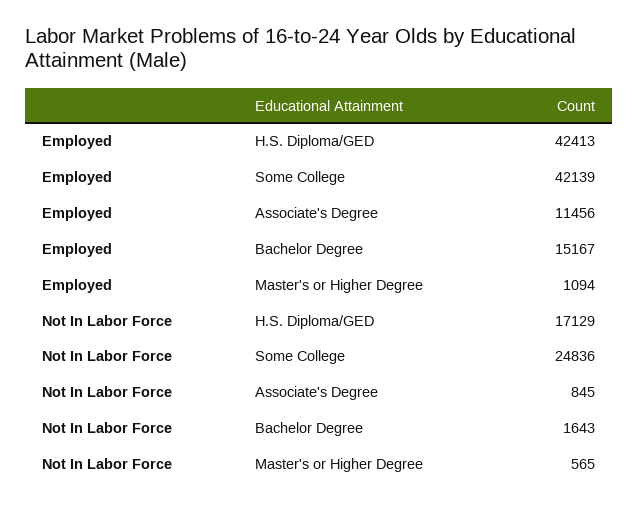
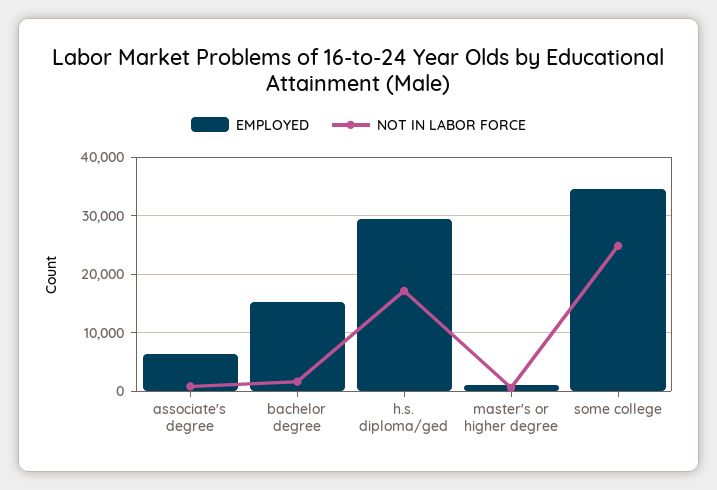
Employed, H.S. Diploma/GED: 42413 -> 30000
Employed, Some College: 42139 -> 34000
Employed, Associate's Degree: 11456 -> 6000

